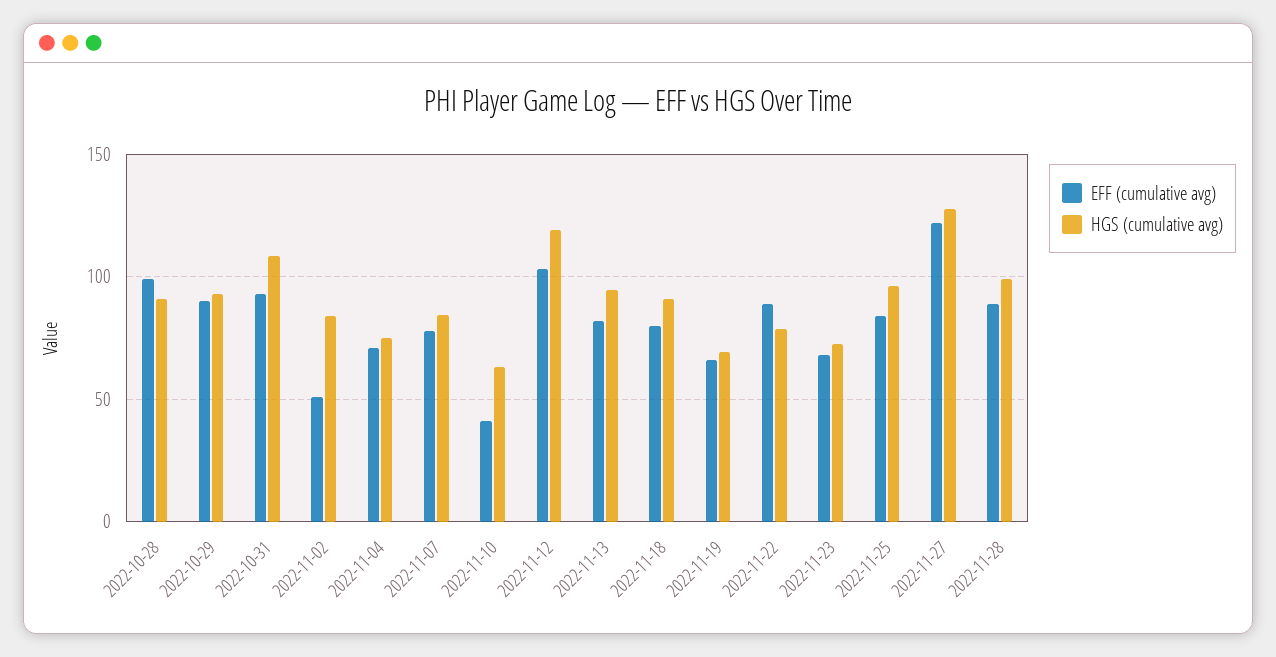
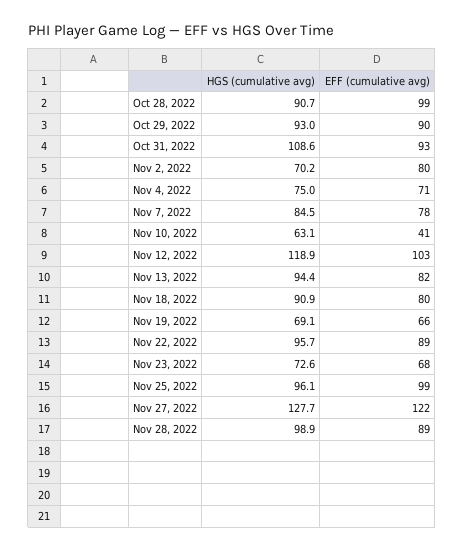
EFF (cumulative avg), 2022-11-02: 50 -> 80
HGS (cumulative avg), 2022-11-02: 85 -> 70.2
HGS (cumulative avg), 2022-11-22: 80 -> 95.7
EFF (cumulative avg), 2022-11-25: 85 -> 99

